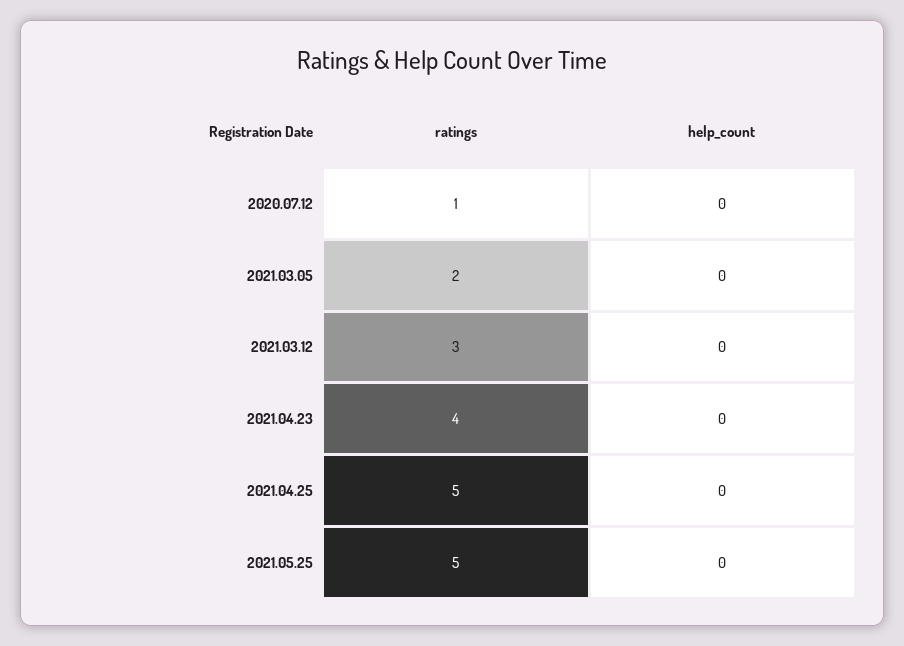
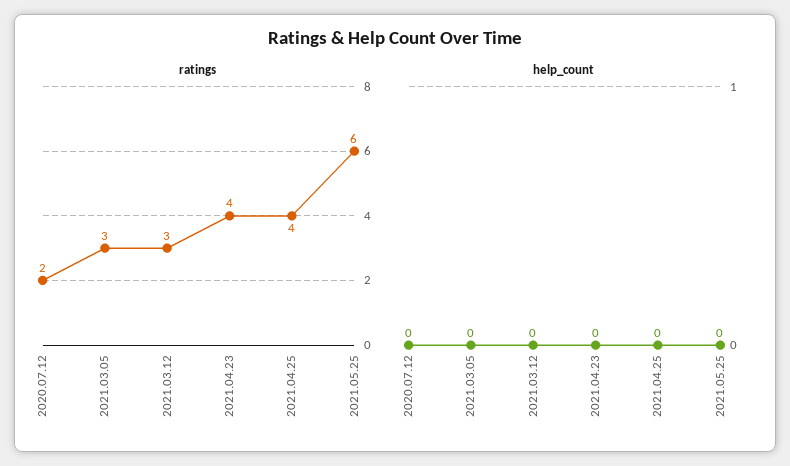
ratings, 2020.07.12: 1 -> 2
ratings, 2021.03.05: 2 -> 3
ratings, 2021.04.25: 5 -> 4
ratings, 2021.05.25: 5 -> 6

